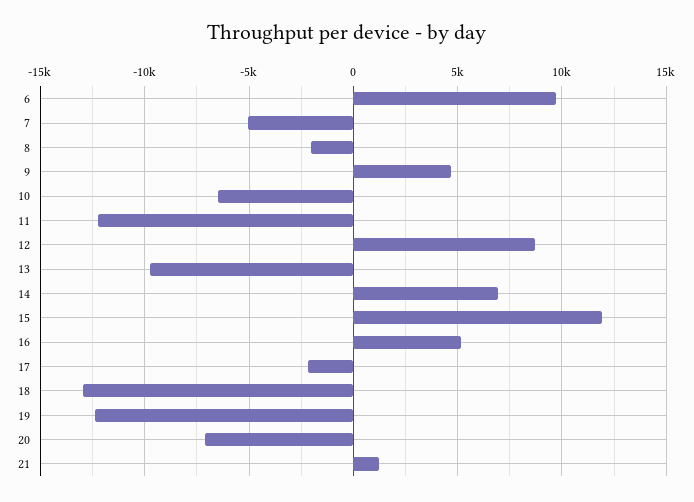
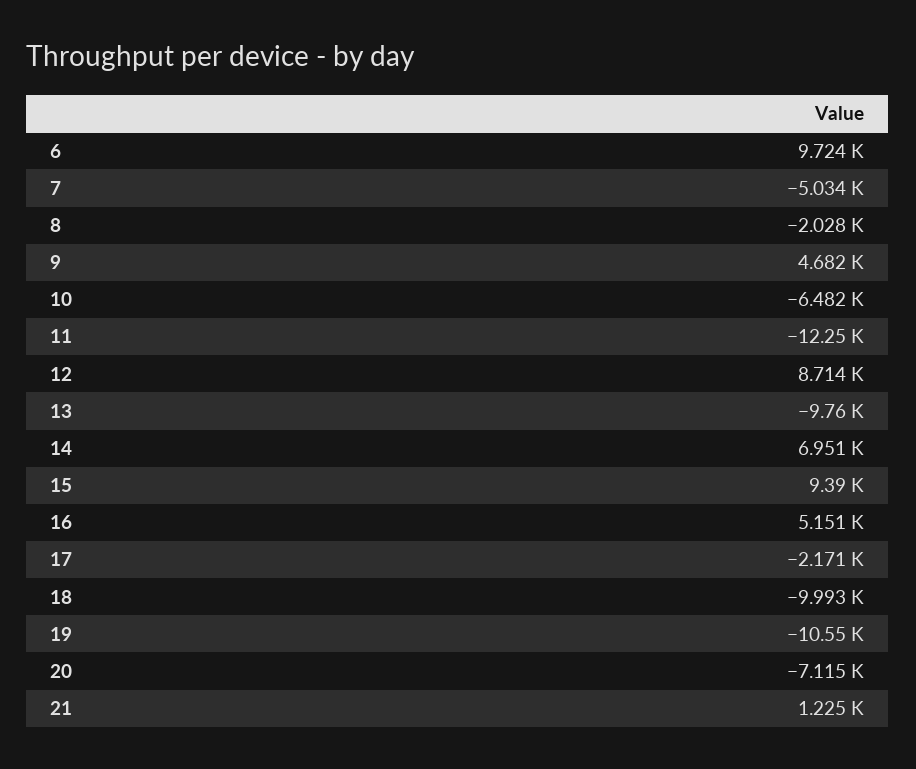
15: 12000 -> 9390
18: -13000 -> -9993
19: -12500 -> -10550

